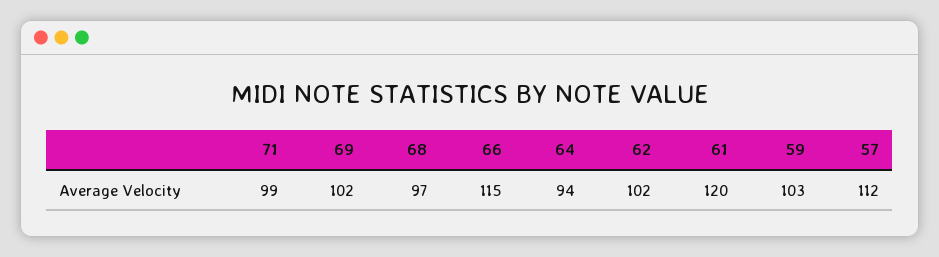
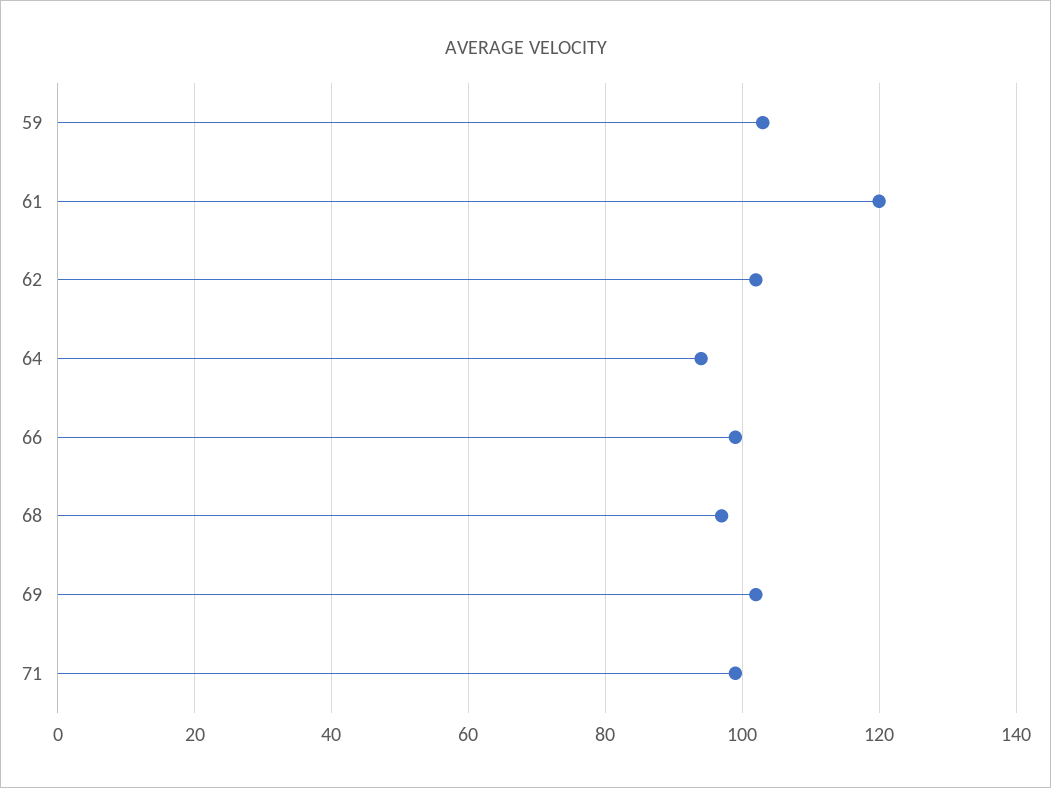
66: 115 -> 100
57: 112 -> none

